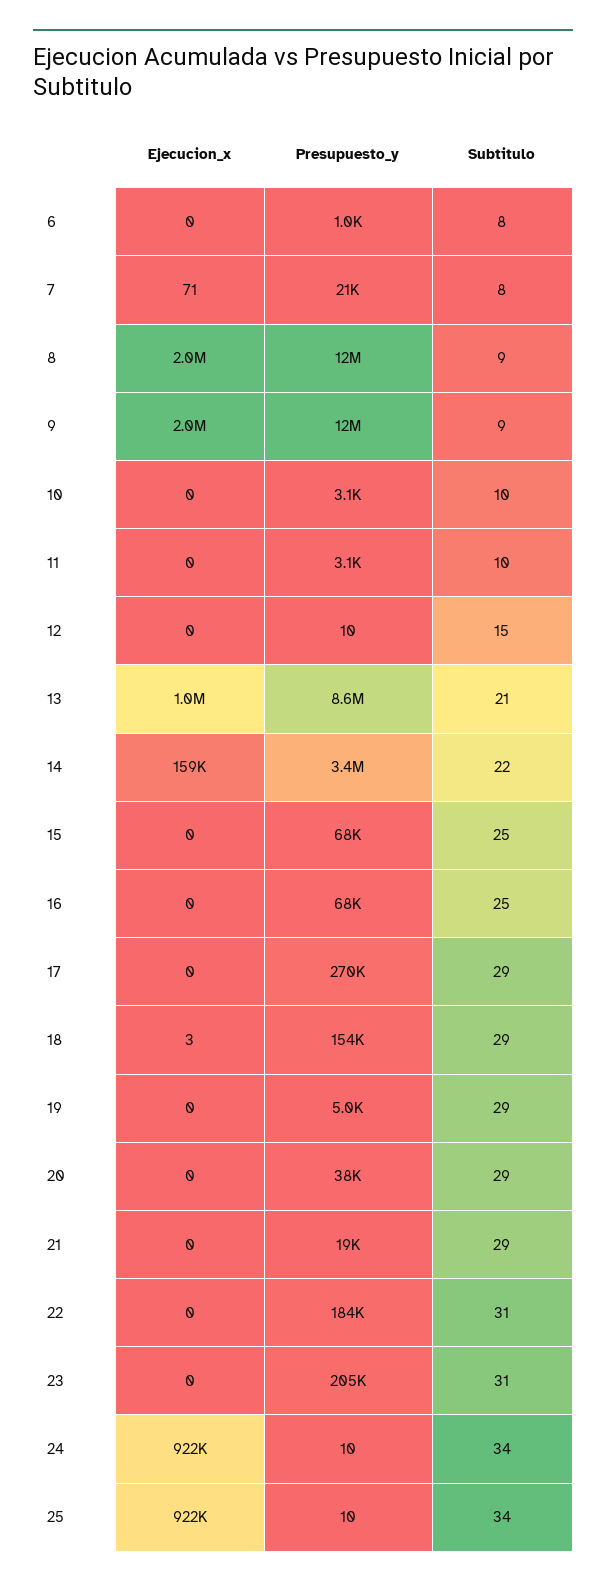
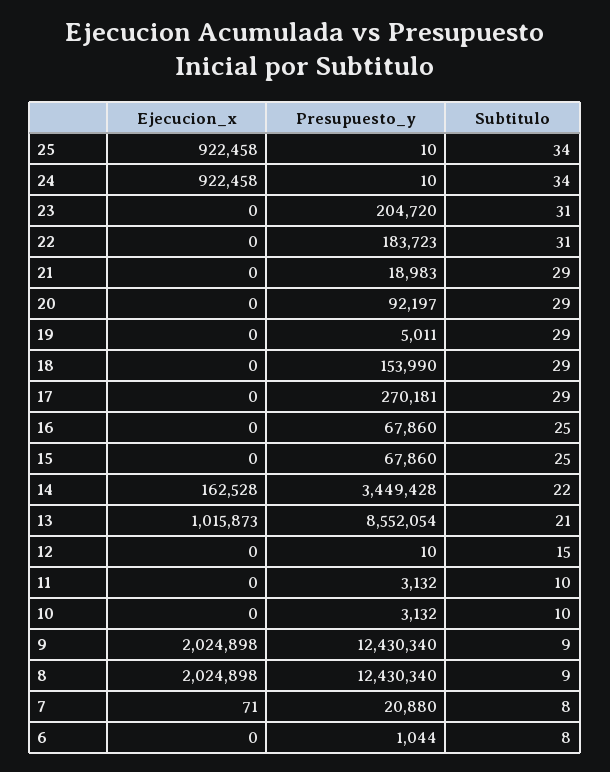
Ejecucion_x, 14: 159000 -> 162528
Ejecucion_x, 18: 3 -> 0
Presupuesto_y, 20: 38000 -> 92197

